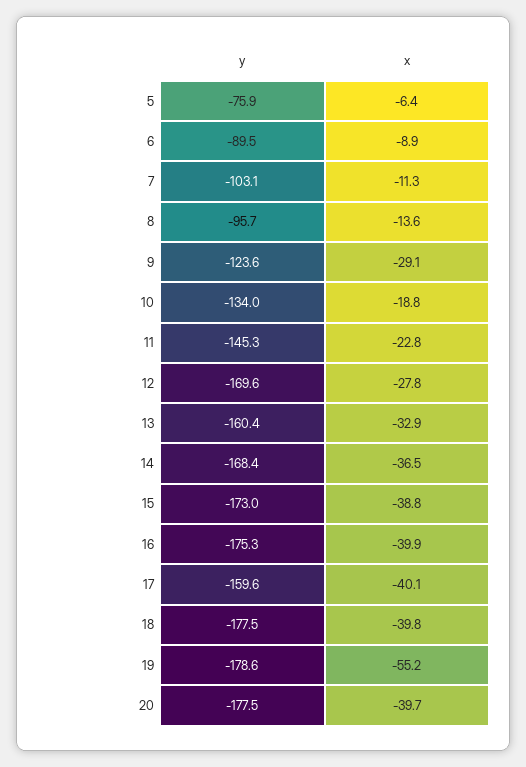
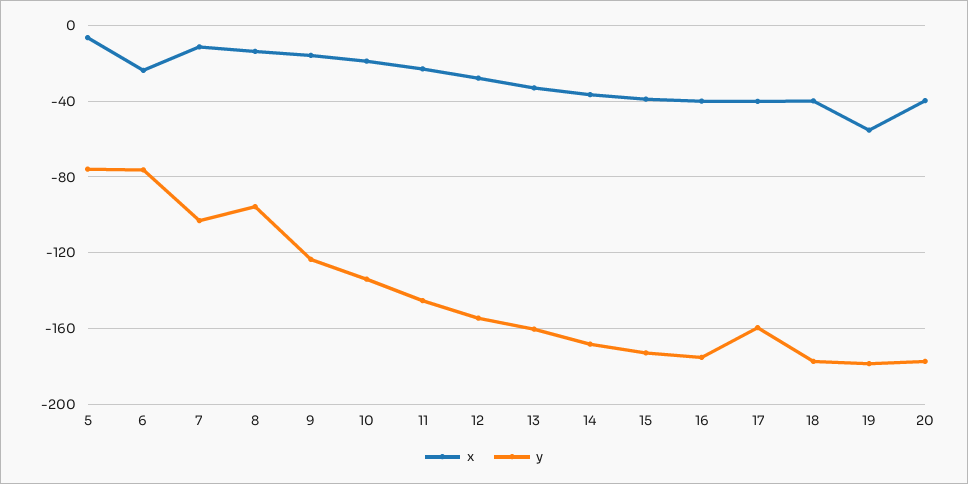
y, 6: -89.5 -> -75
x, 6: -8.9 -> -25
x, 9: -29.1 -> -15
y, 12: -169.6 -> -155

